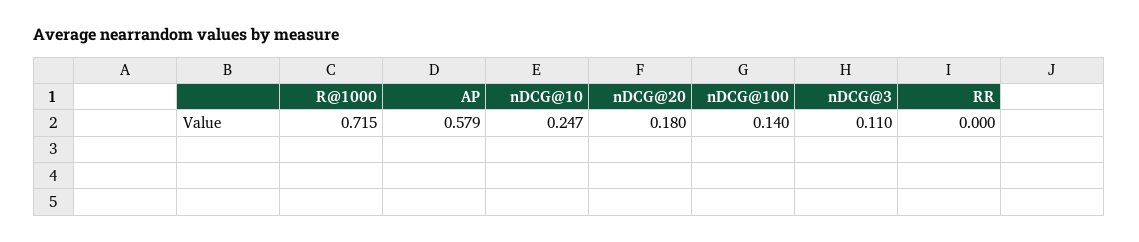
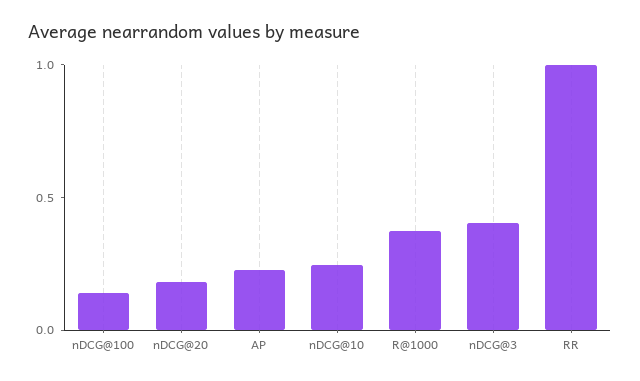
R@1000: 0.715 -> 0.4
AP: 0.579 -> 0.2
nDCG@3: 0.11 -> 0.4
RR: 0 -> 1

